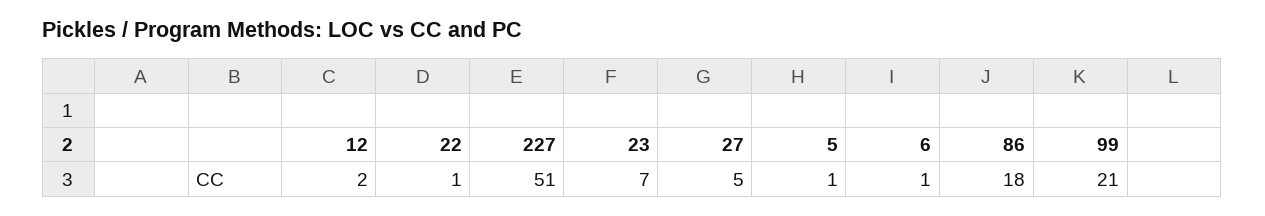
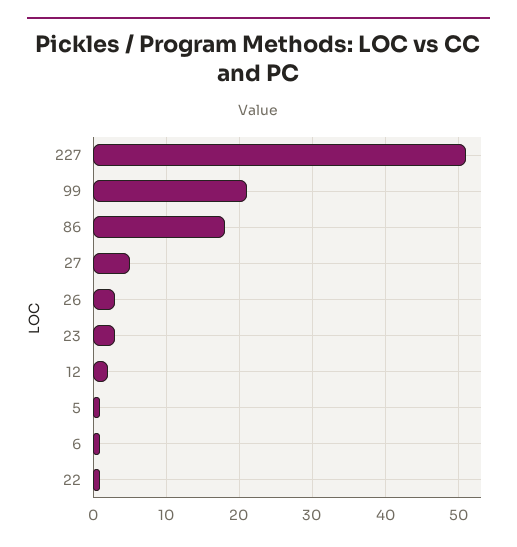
23: 7 -> 3
26: none -> 3

